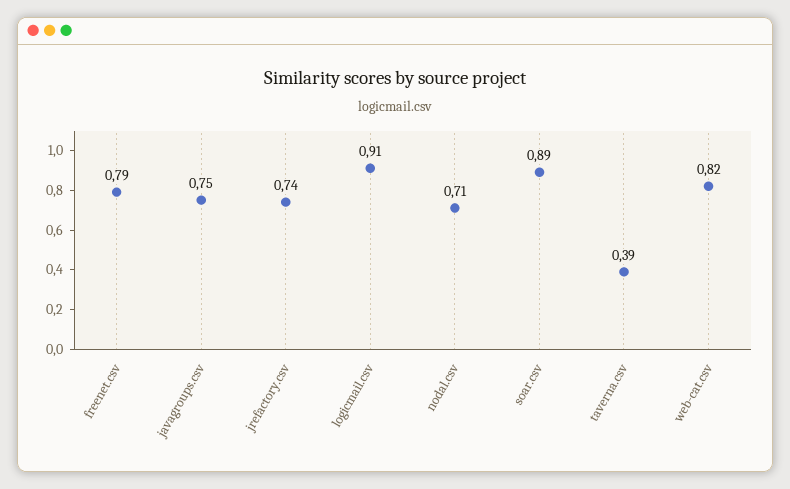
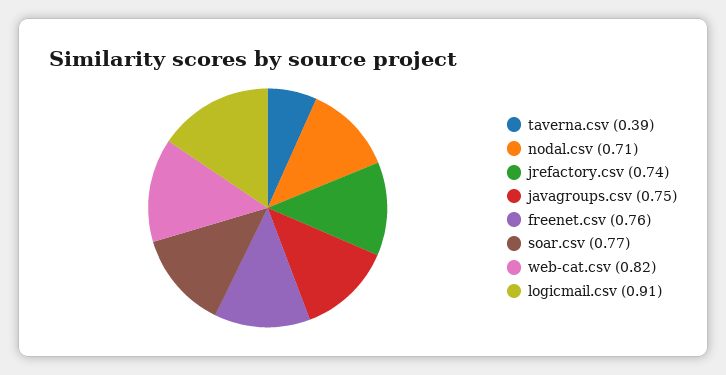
freenet.csv: 0.79 -> 0.76
soar.csv: 0.89 -> 0.77

